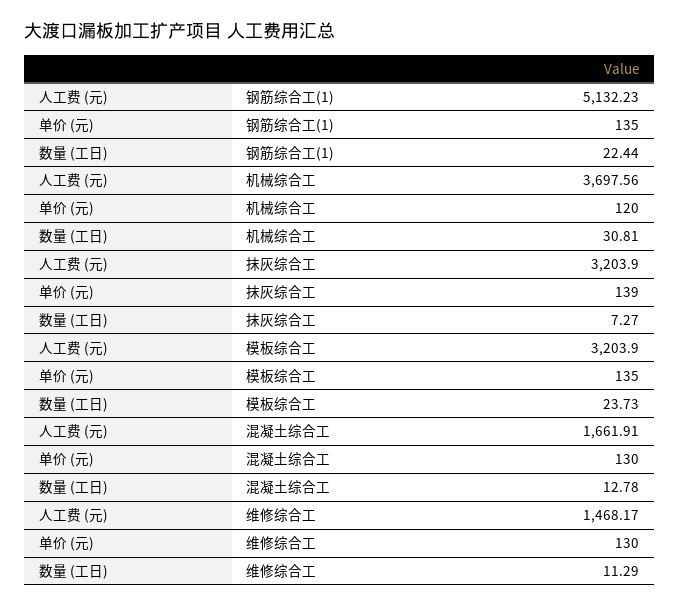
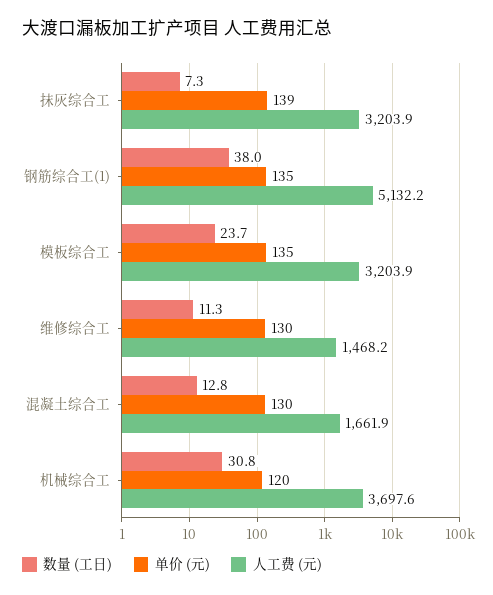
数量 (工日), 钢筋综合工(1): 22.44 -> 38

